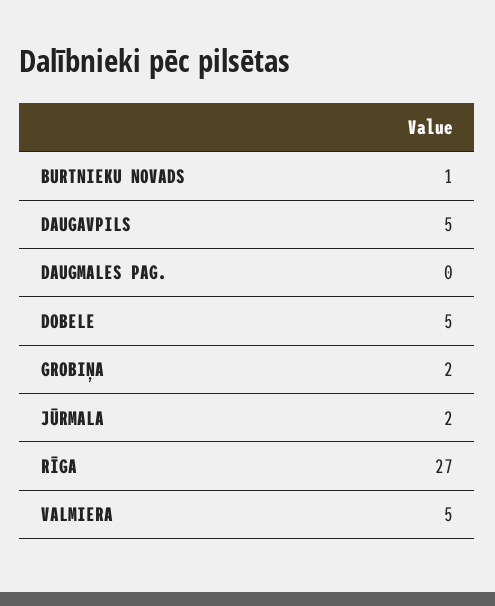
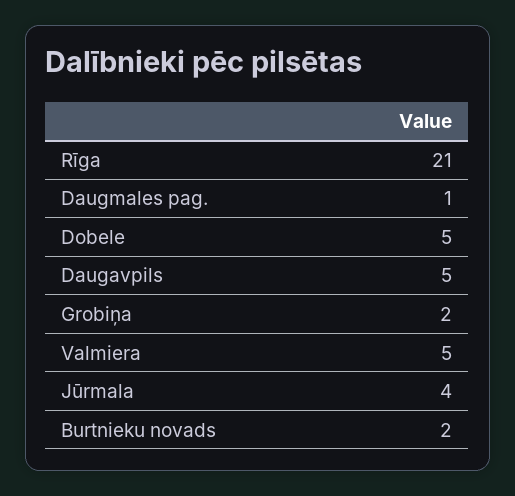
BURTNIEKU NOVADS: 1 -> 2
DAUGMALES PAG.: 0 -> 1
JŪRMALA: 2 -> 4
RĪGA: 27 -> 21

